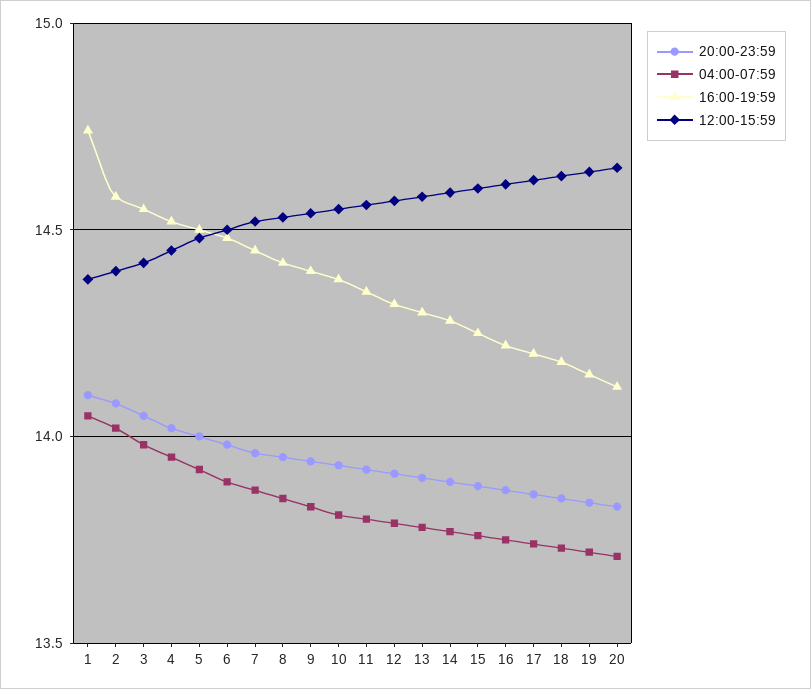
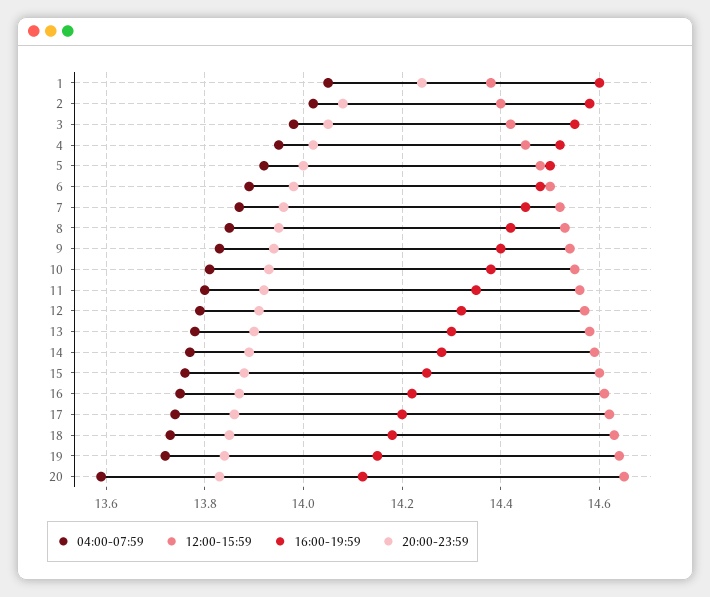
20:00-23:59, 1: 14.1 -> 14.25
16:00-19:59, 1: 14.75 -> 14.6
04:00-07:59, 20: 13.7 -> 13.6

